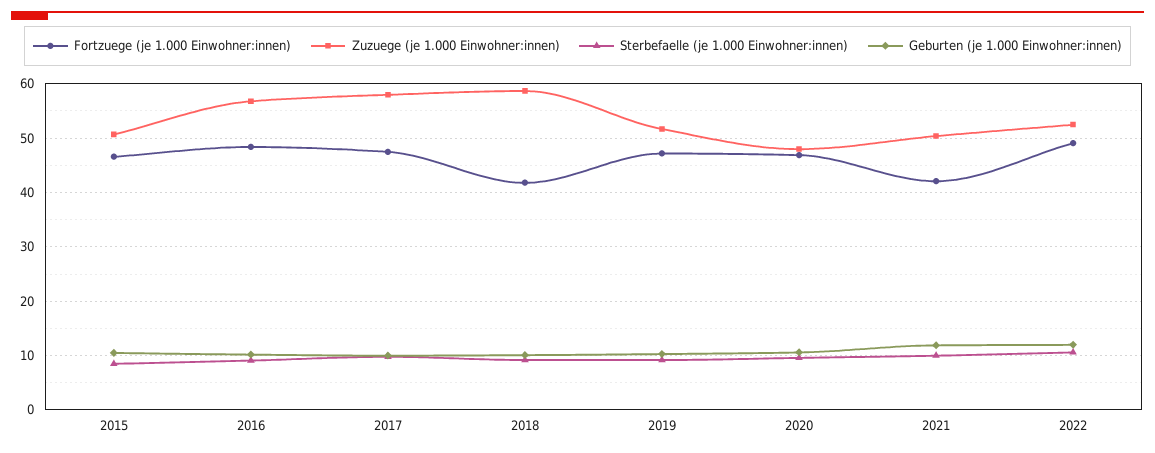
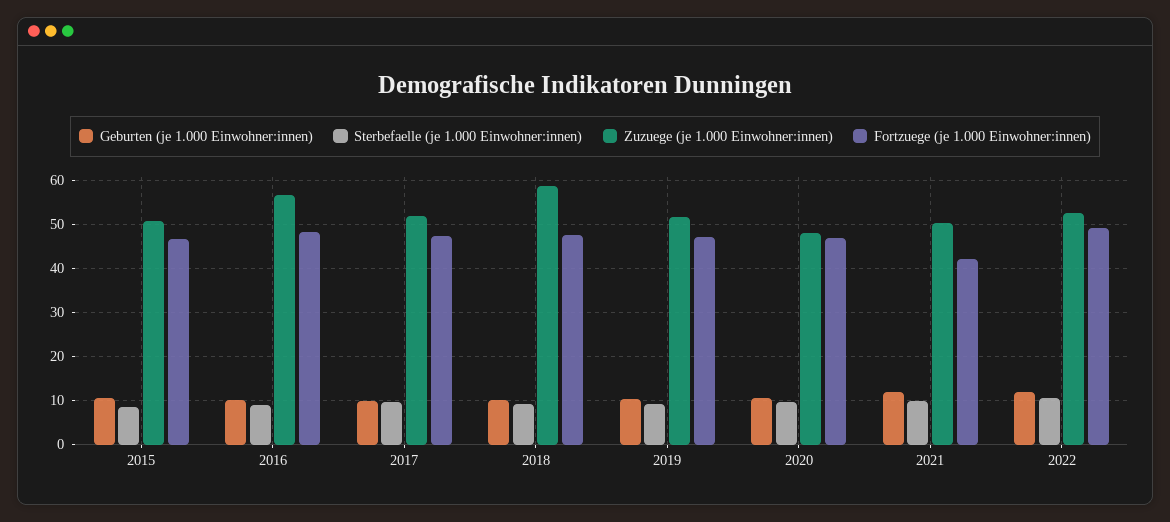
Zuzuege (je 1.000 Einwohner:innen), 2017: 58 -> 52
Fortzuege (je 1.000 Einwohner:innen), 2018: 42 -> 48

